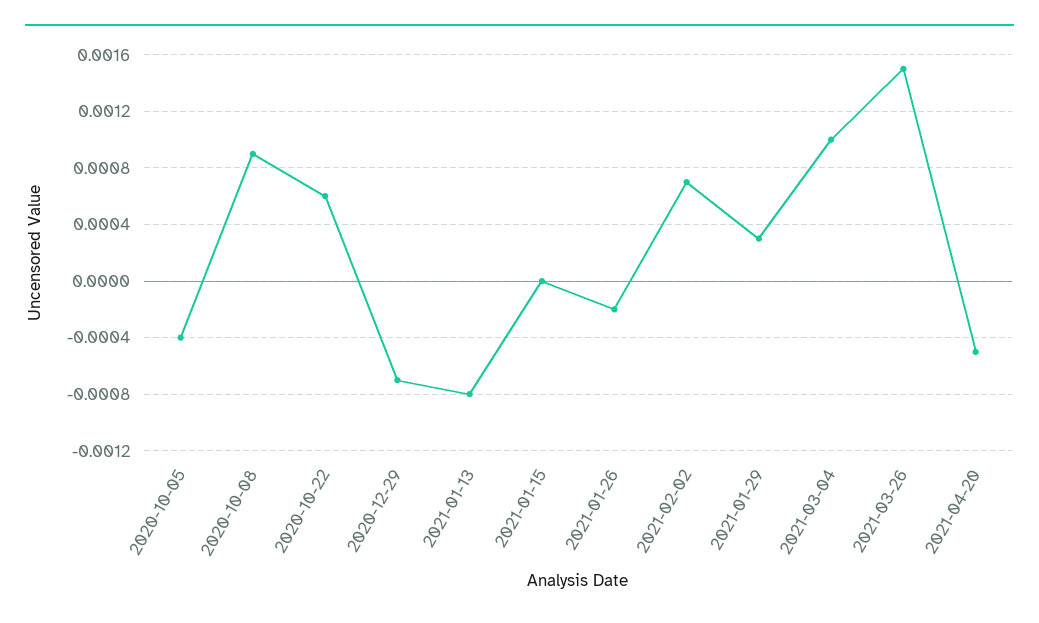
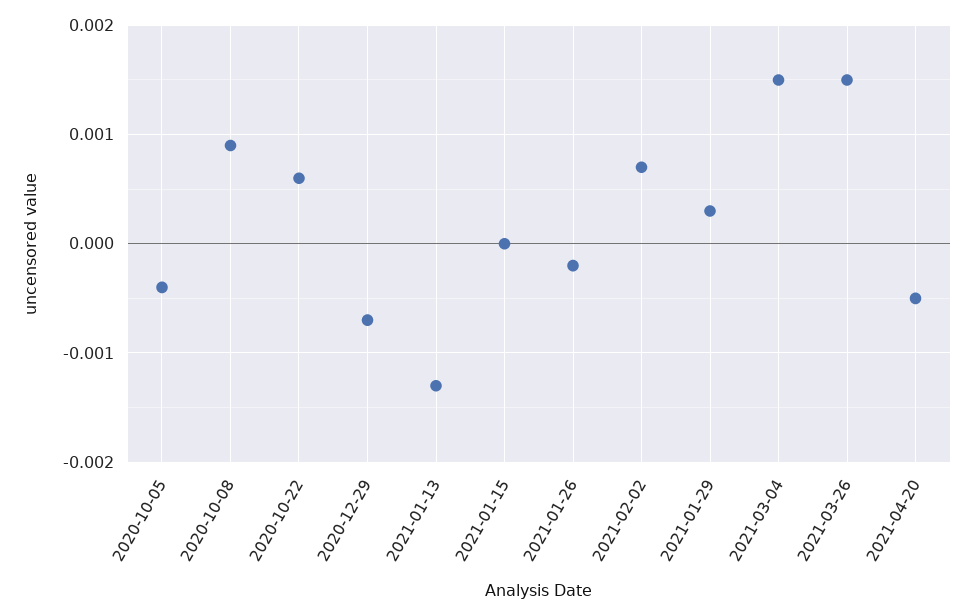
2021-01-13: -0.0008 -> -0.0013
2021-03-04: 0.001 -> 0.0015

